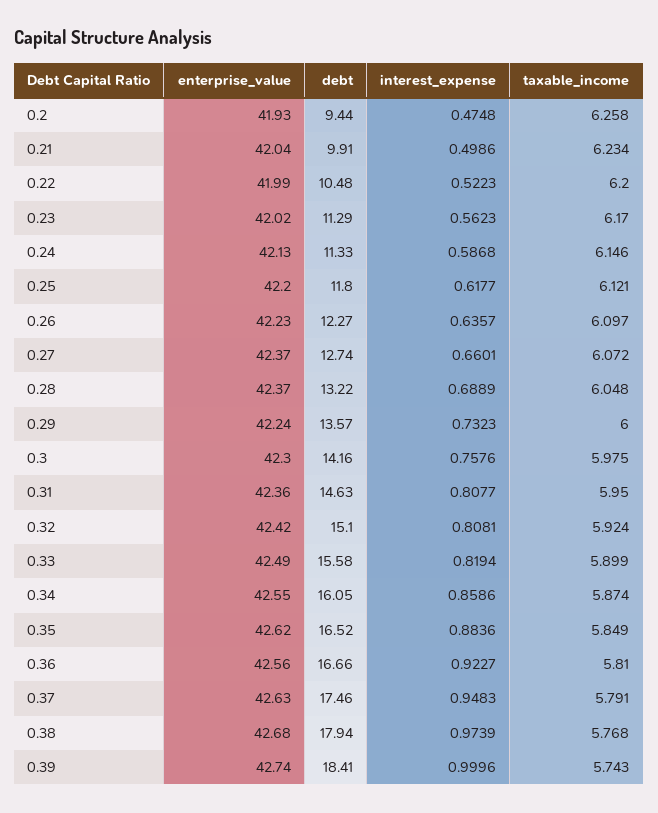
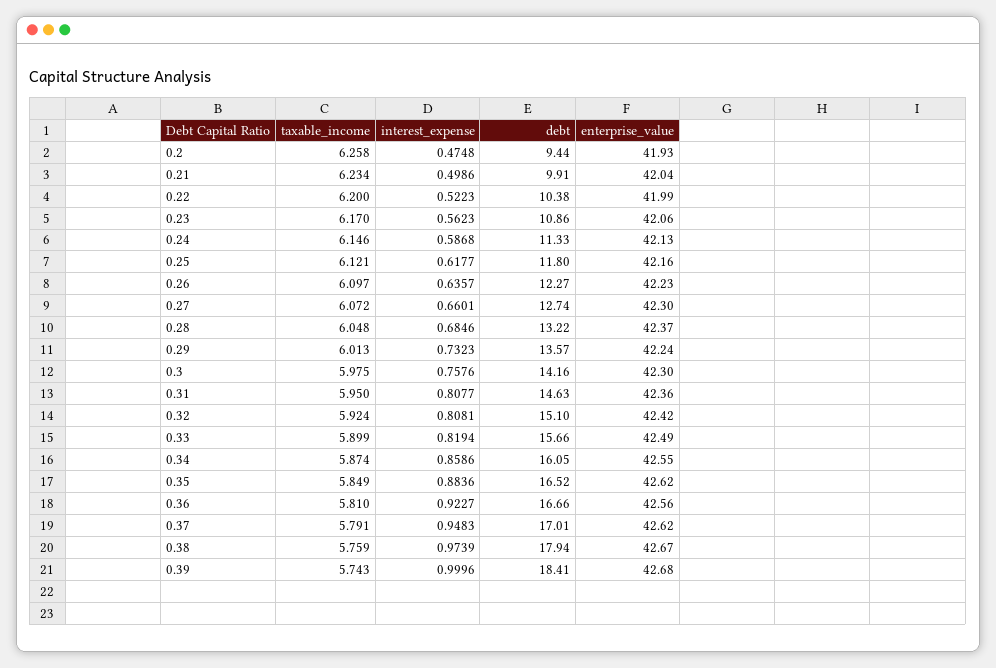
debt, 0.22: 10.48 -> 10.38
enterprise_value, 0.23: 42.02 -> 42.06
debt, 0.23: 11.29 -> 10.86
enterprise_value, 0.25: 42.2 -> 42.16
enterprise_value, 0.27: 42.37 -> 42.3
interest_expense, 0.28: 0.6889 -> 0.6846
taxable_income, 0.29: 6 -> 6.013
debt, 0.33: 15.58 -> 15.66
enterprise_value, 0.37: 42.63 -> 42.62
debt, 0.37: 17.46 -> 17.01
enterprise_value, 0.38: 42.68 -> 42.67
taxable_income, 0.38: 5.768 -> 5.759
enterprise_value, 0.39: 42.74 -> 42.68

